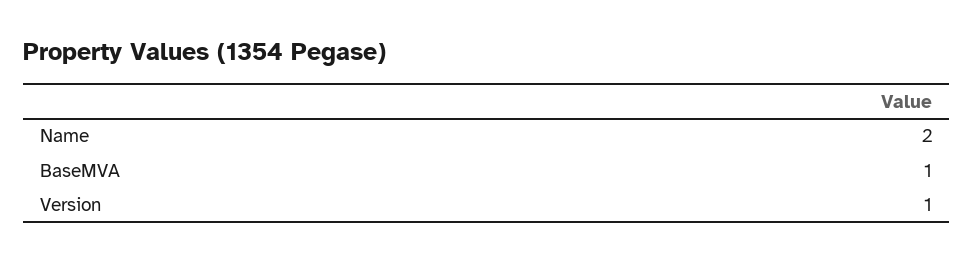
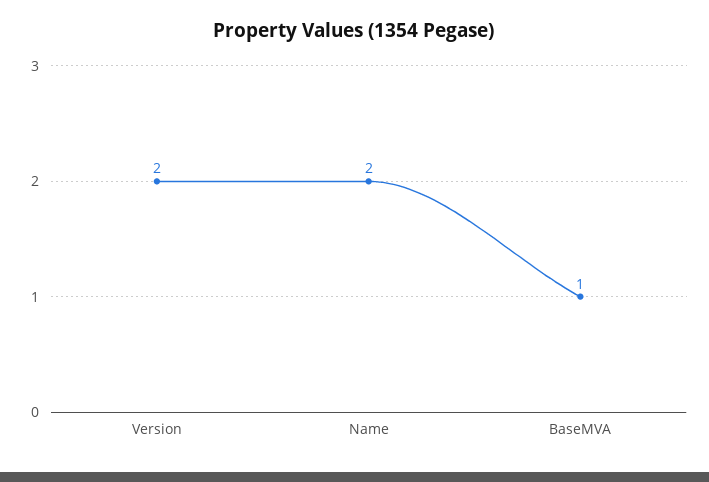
Version: 1 -> 2

